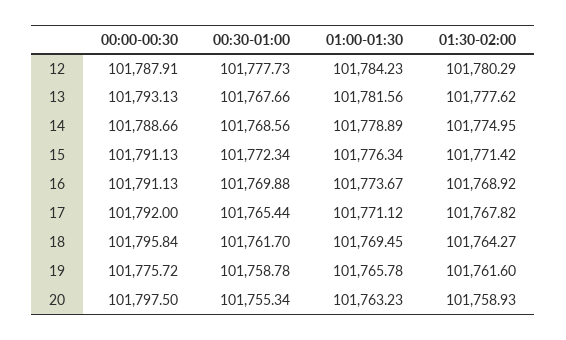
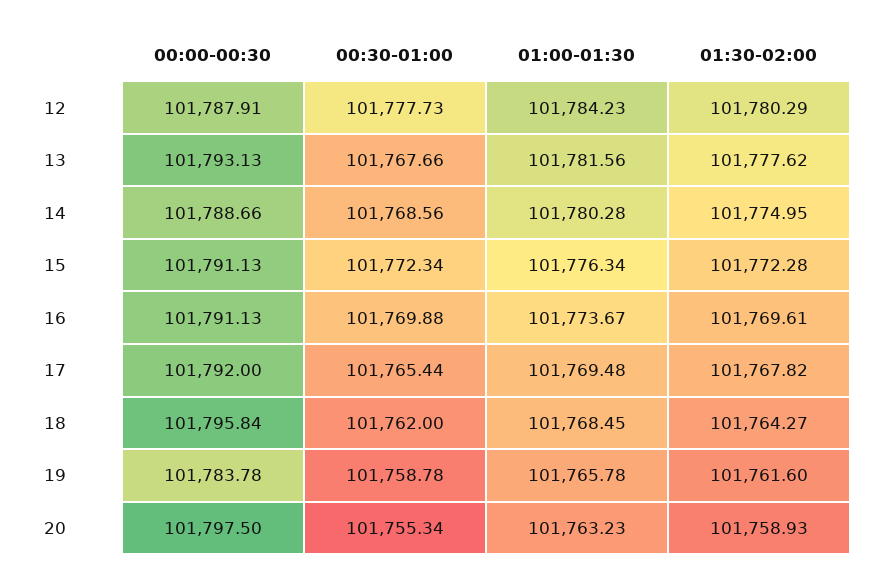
01:00-01:30, 14: 101778.89 -> 101780.28
01:30-02:00, 15: 101771.42 -> 101772.28
01:30-02:00, 16: 101768.92 -> 101769.61
01:00-01:30, 17: 101771.12 -> 101769.48
00:30-01:00, 18: 101761.7 -> 101762
01:00-01:30, 18: 101769.45 -> 101768.45
00:00-00:30, 19: 101775.72 -> 101783.78

